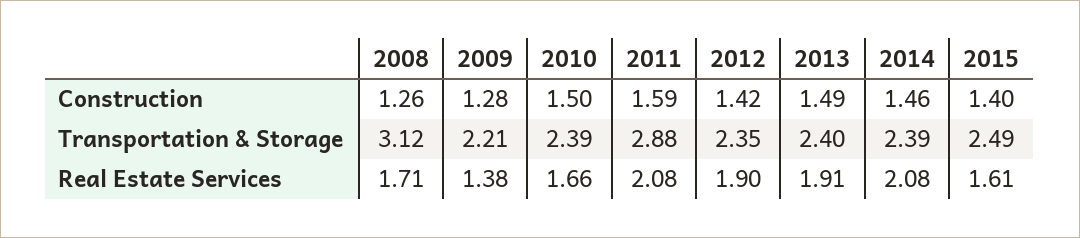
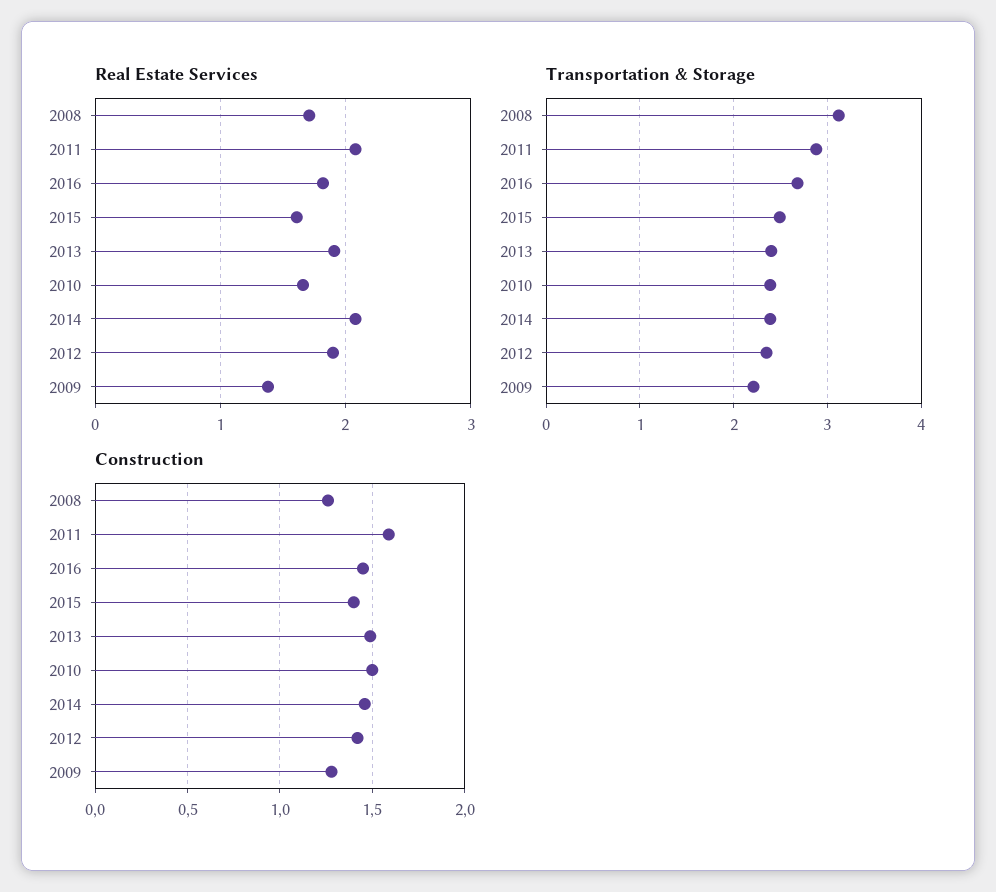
Real Estate Services, 2016: none -> 1.8
Transportation & Storage, 2016: none -> 2.7
Construction, 2016: none -> 1.45

